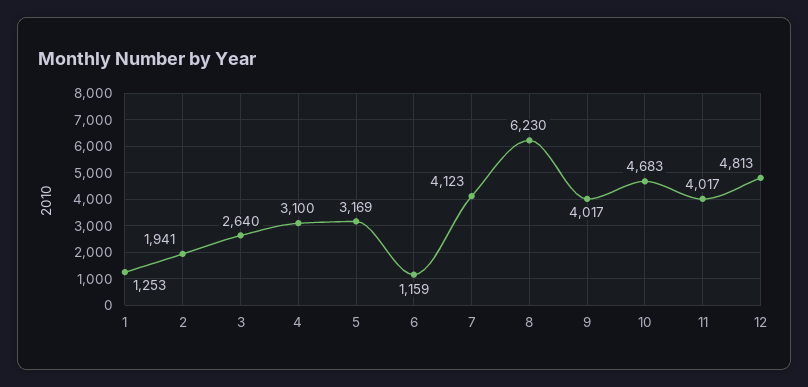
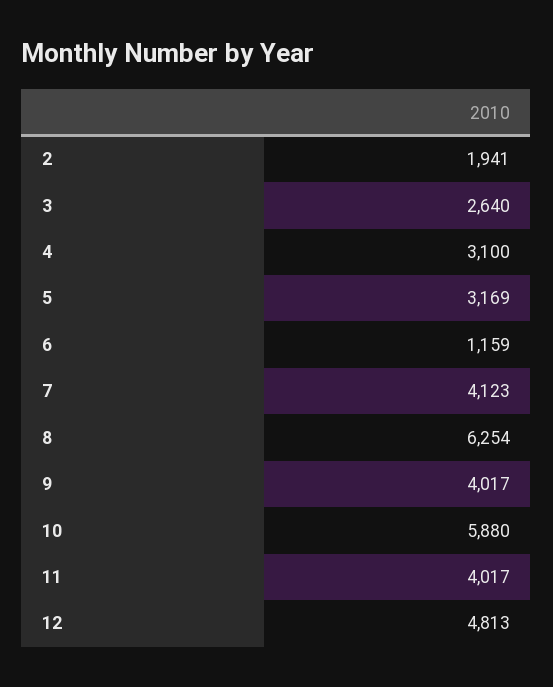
1: 1253 -> none
8: 6230 -> 6254
10: 4683 -> 5880

